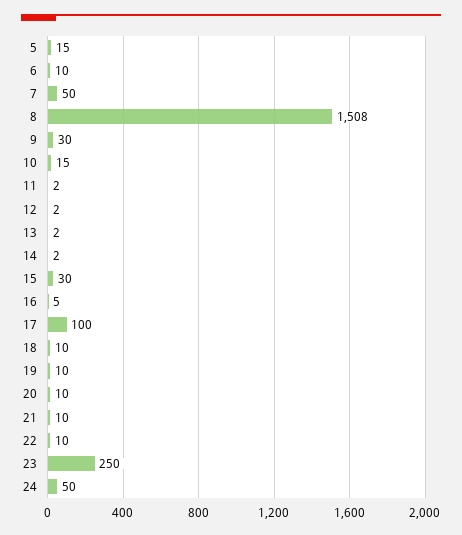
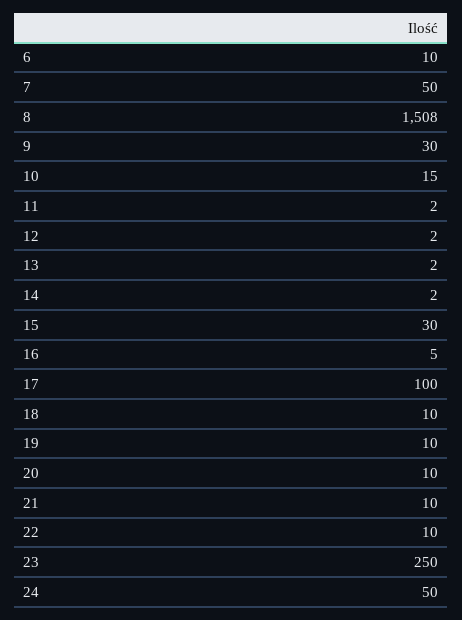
5: 15 -> none

